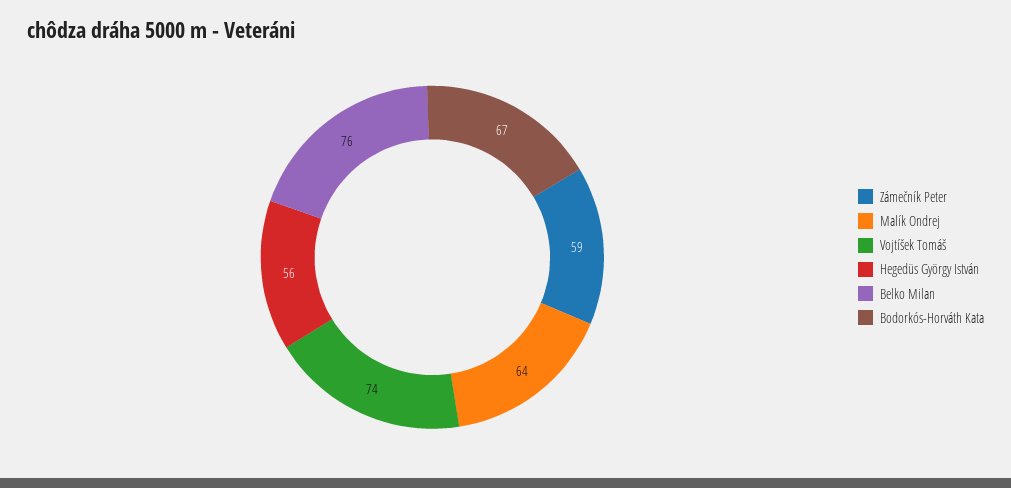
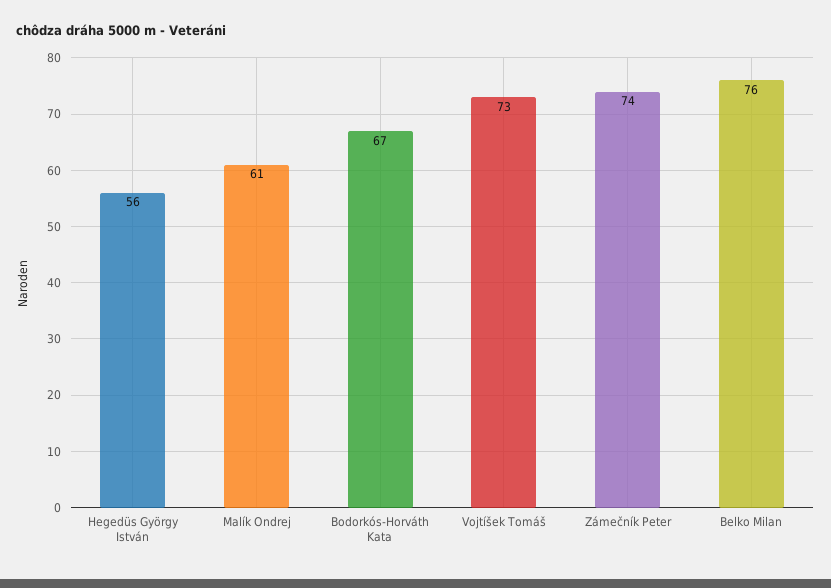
Zámečník Peter: 59 -> 74
Malík Ondrej: 64 -> 61
Vojtíšek Tomáš: 74 -> 73

